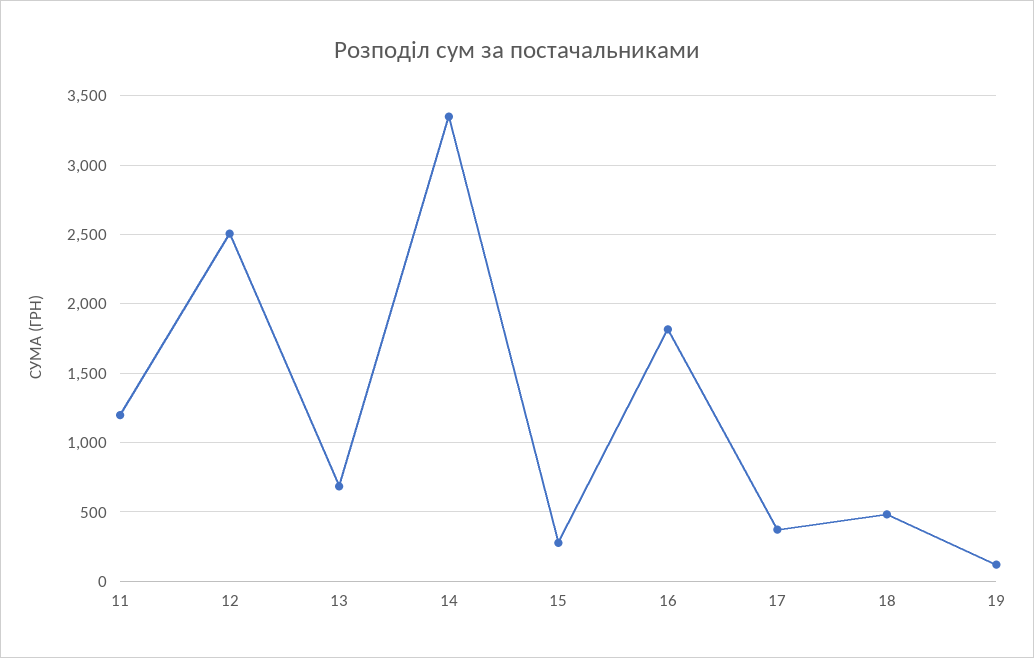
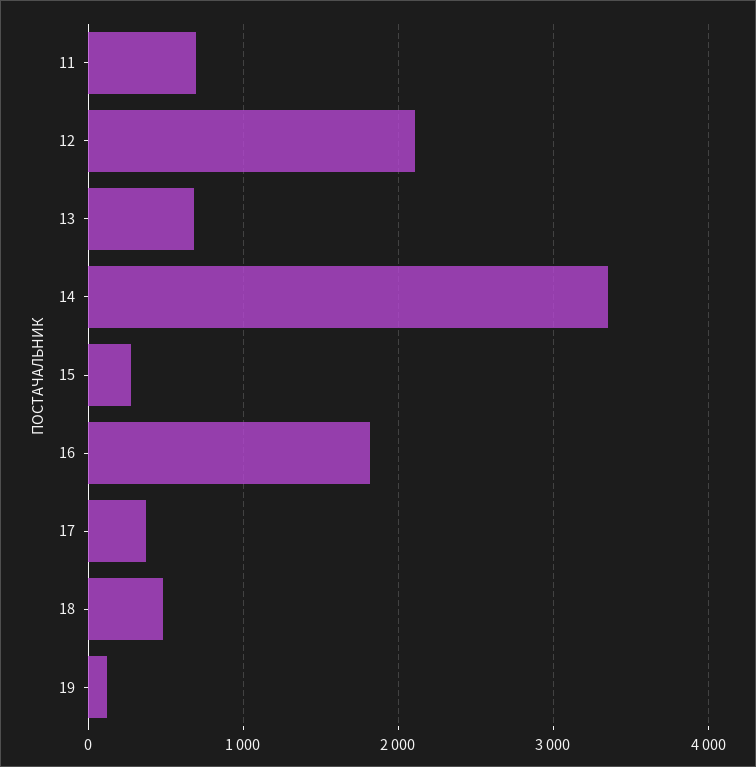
11: 1200 -> 700
12: 2500 -> 2100

